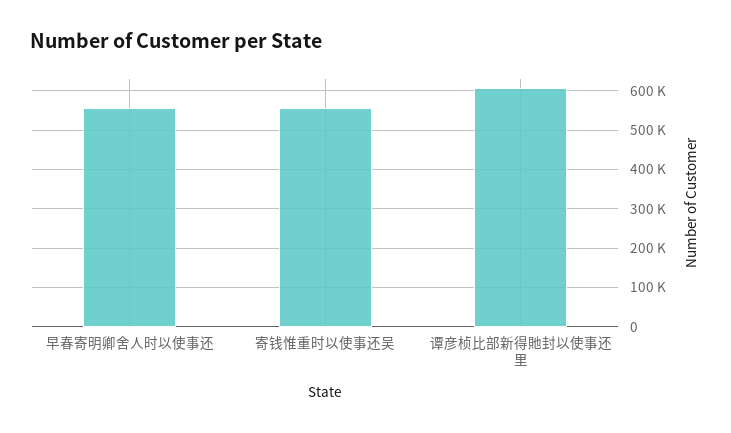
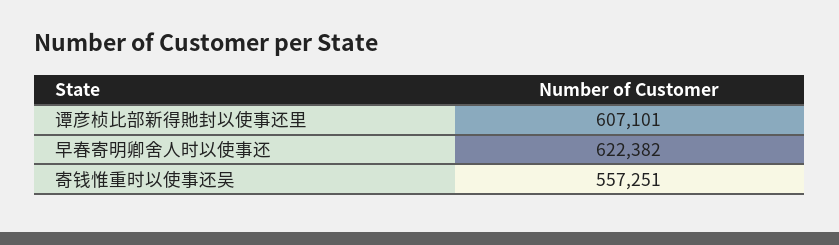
早春寄明卿舍人时以使事还: 560000 -> 622382

